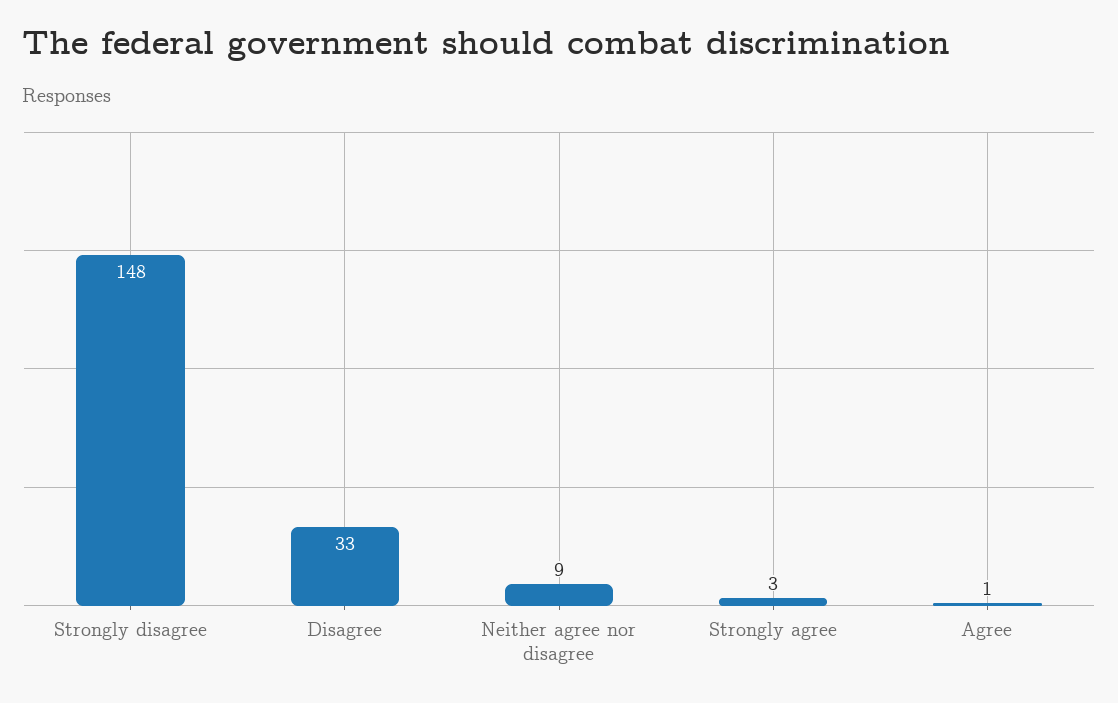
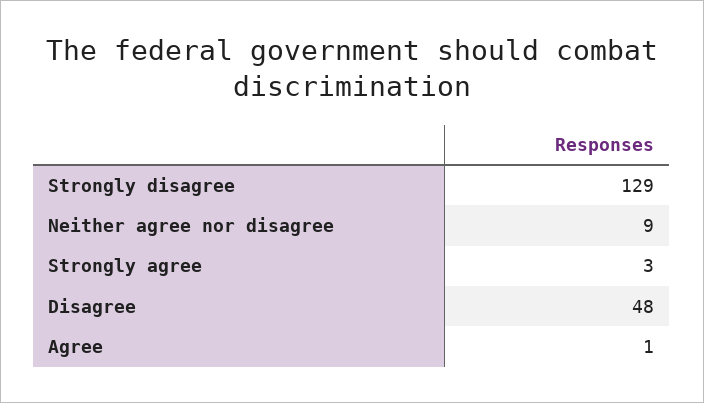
Strongly disagree: 148 -> 129
Disagree: 33 -> 48

